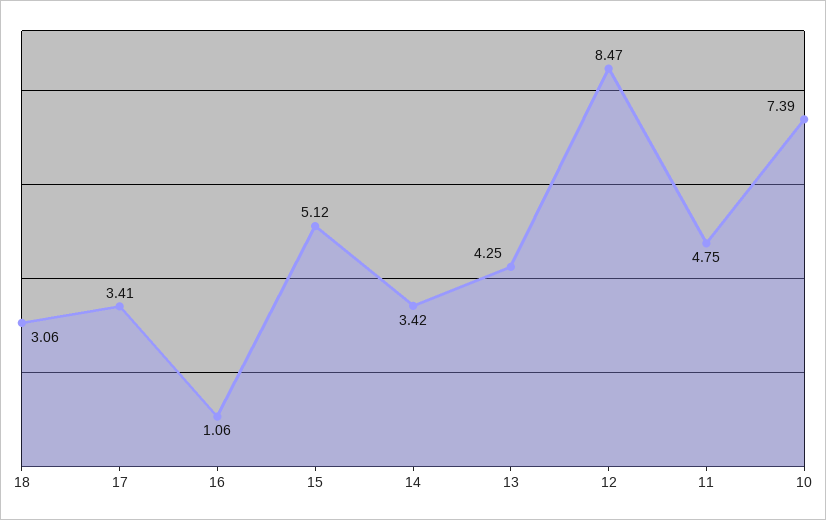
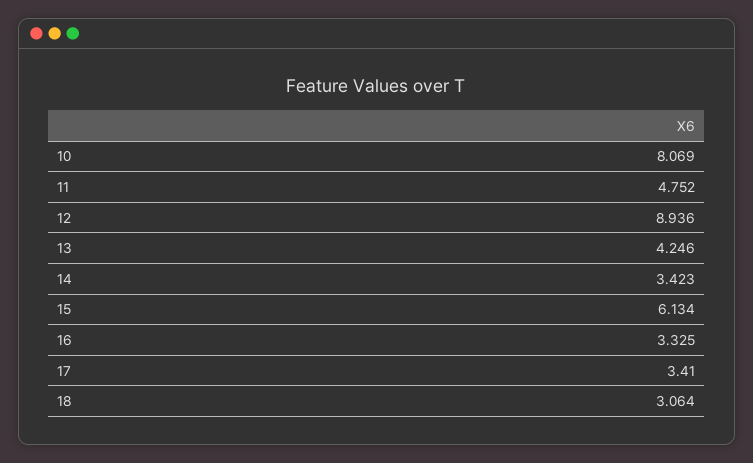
16: 1.06 -> 3.325
15: 5.12 -> 6.134
12: 8.47 -> 8.936
10: 7.39 -> 8.069

